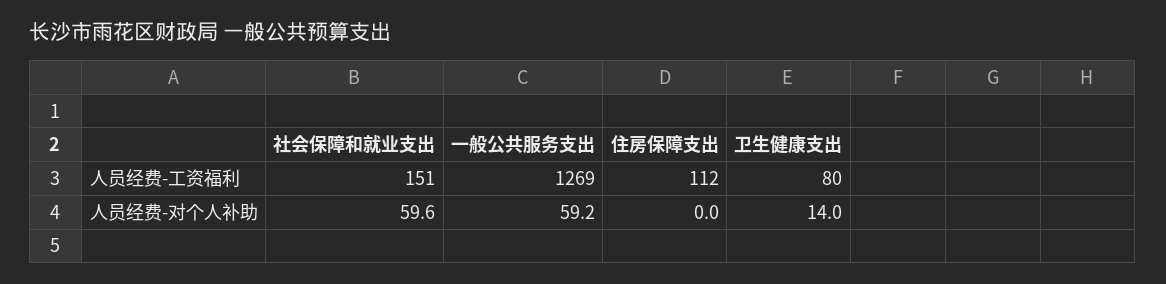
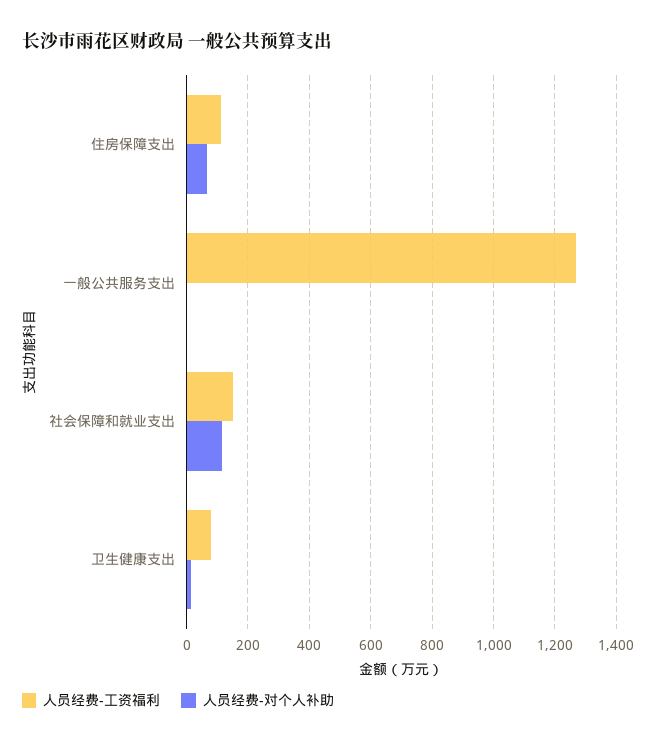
人员经费-对个人补助, 社会保障和就业支出: 59.6 -> 120
人员经费-对个人补助, 一般公共服务支出: 59.2 -> 0
人员经费-对个人补助, 住房保障支出: 0 -> 60

